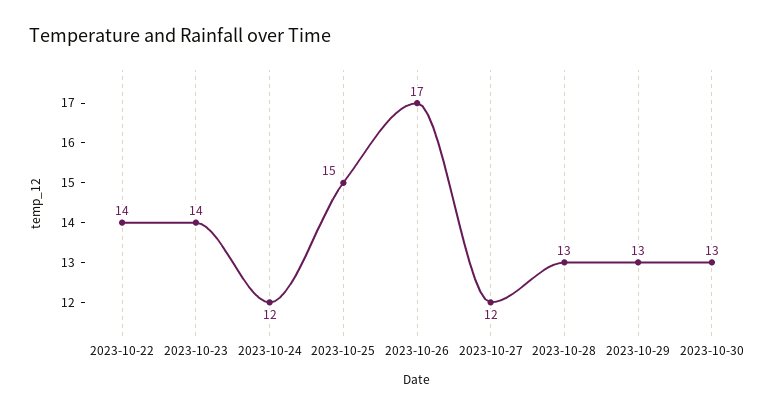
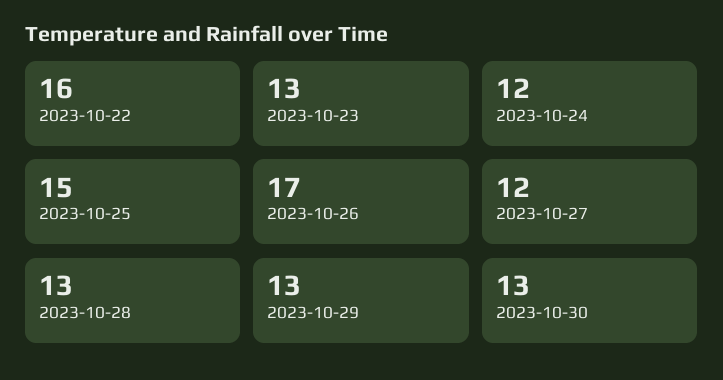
2023-10-22: 14 -> 16
2023-10-23: 14 -> 13

